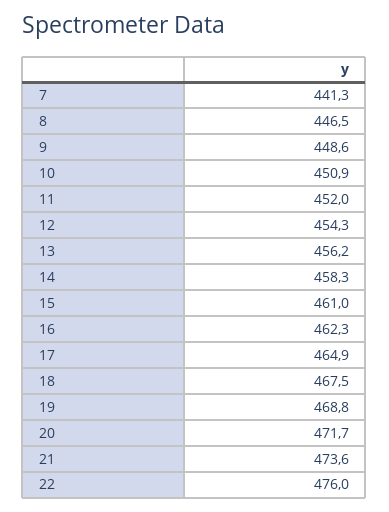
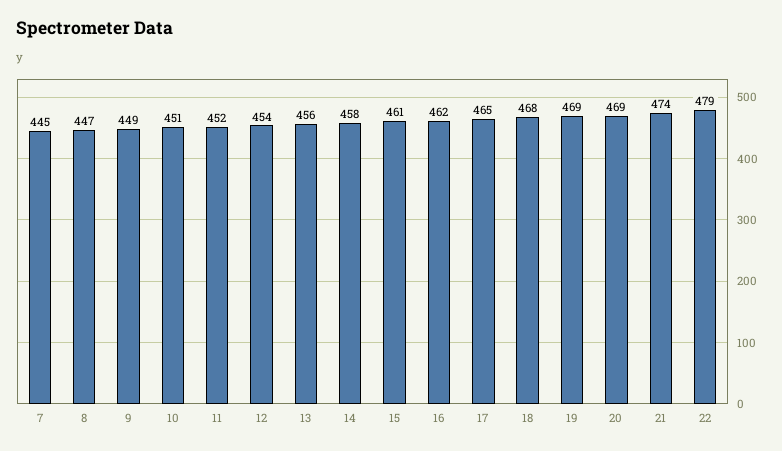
7: 441.3 -> 445
20: 471.7 -> 469
22: 476 -> 479

